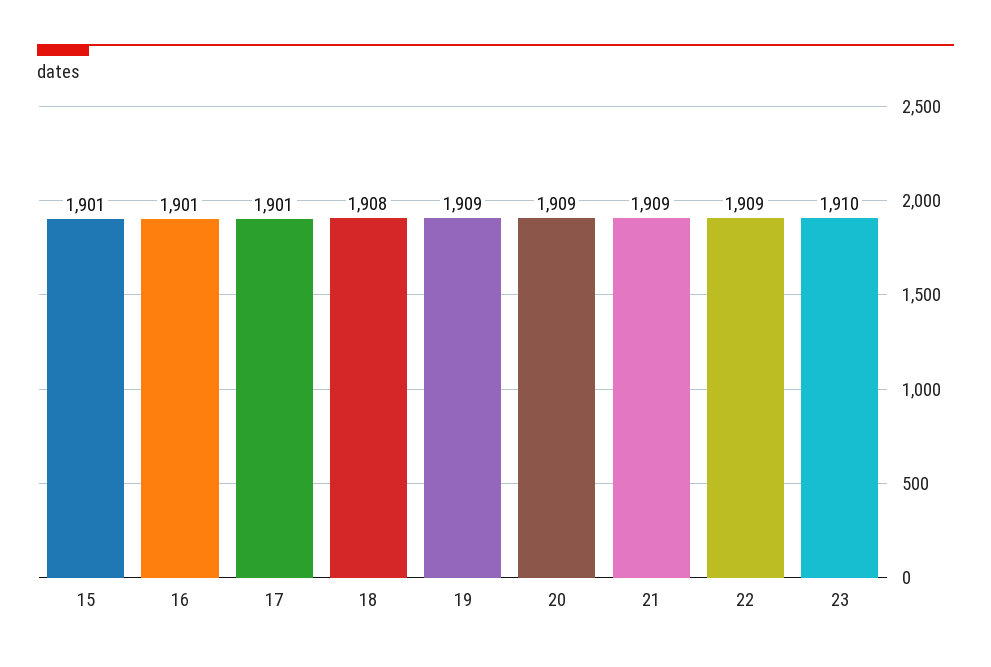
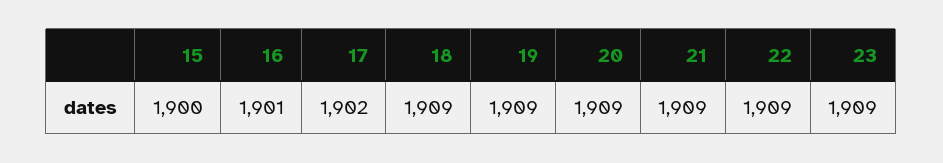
15: 1901 -> 1900
17: 1901 -> 1902
18: 1908 -> 1909
23: 1910 -> 1909

